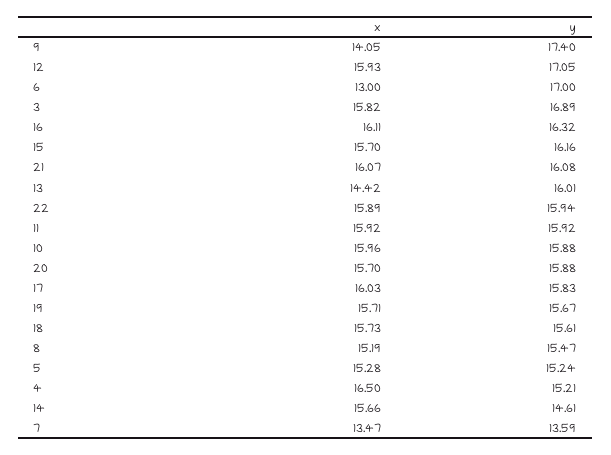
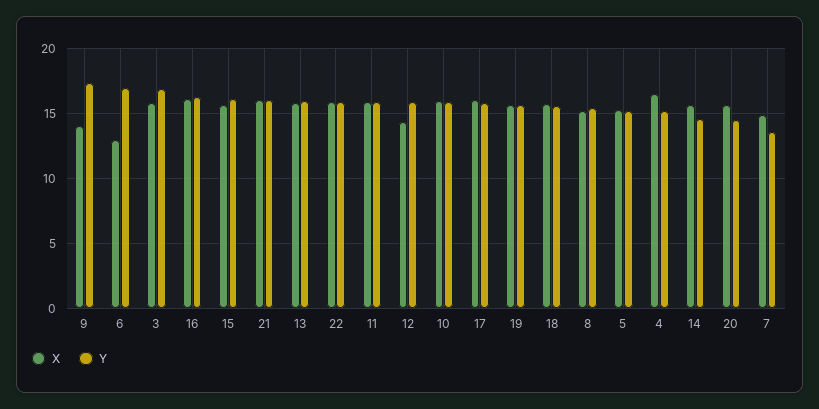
x, 12: 15.93 -> 14.5
y, 12: 17.05 -> 16
x, 13: 14.42 -> 16
y, 20: 15.88 -> 14.5
x, 7: 13.47 -> 15

